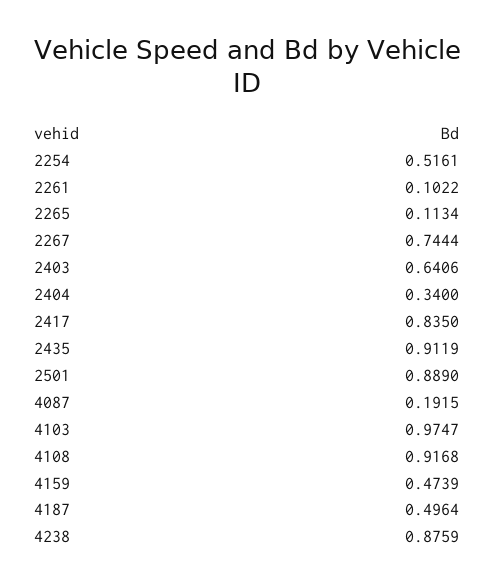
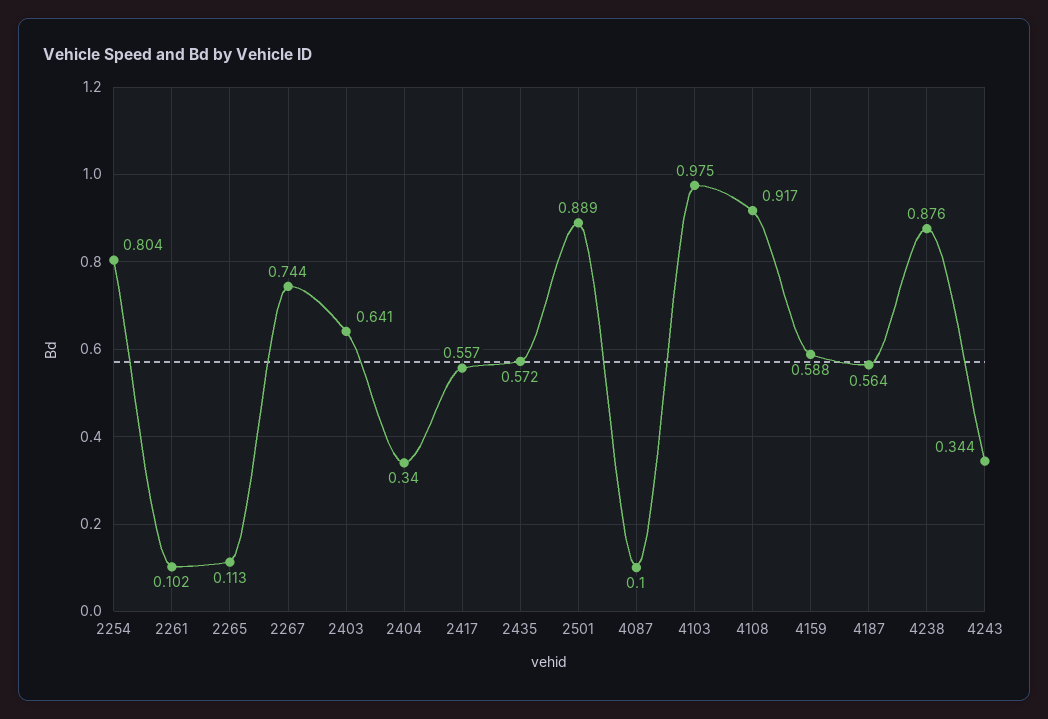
2254: 0.5161 -> 0.804
2417: 0.835 -> 0.557
2435: 0.9119 -> 0.572
4087: 0.1915 -> 0.1
4159: 0.4739 -> 0.588
4187: 0.4964 -> 0.564
4243: none -> 0.344

